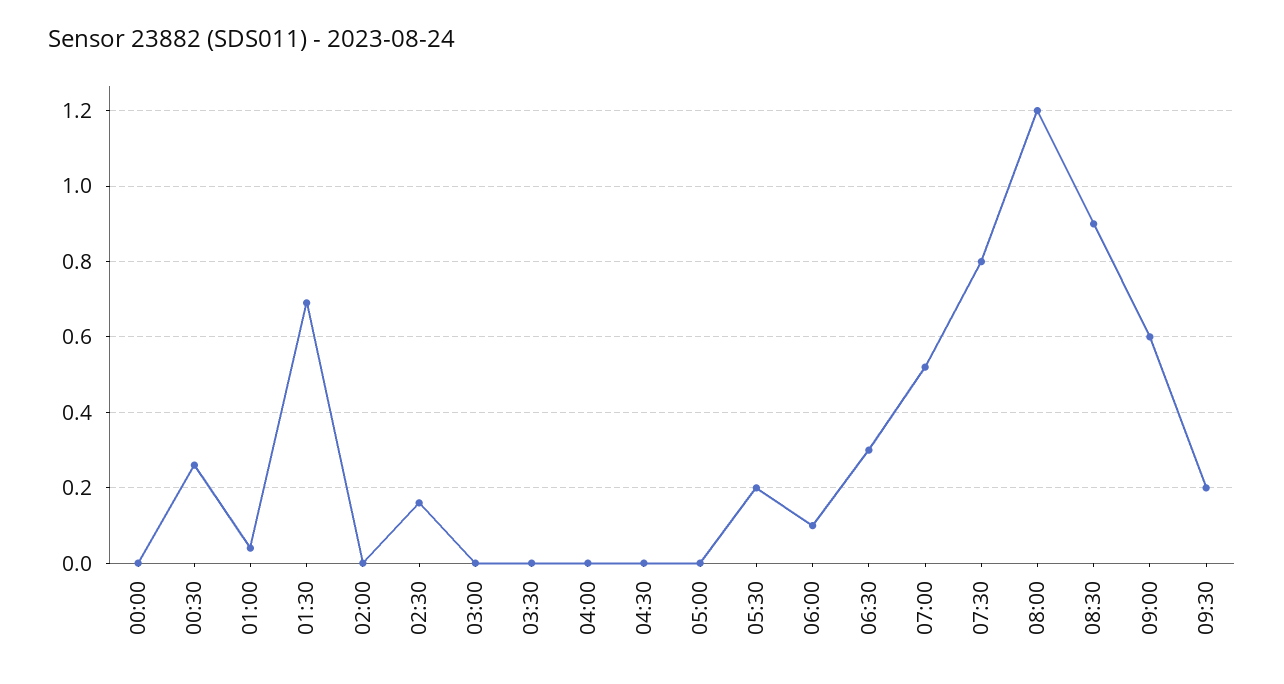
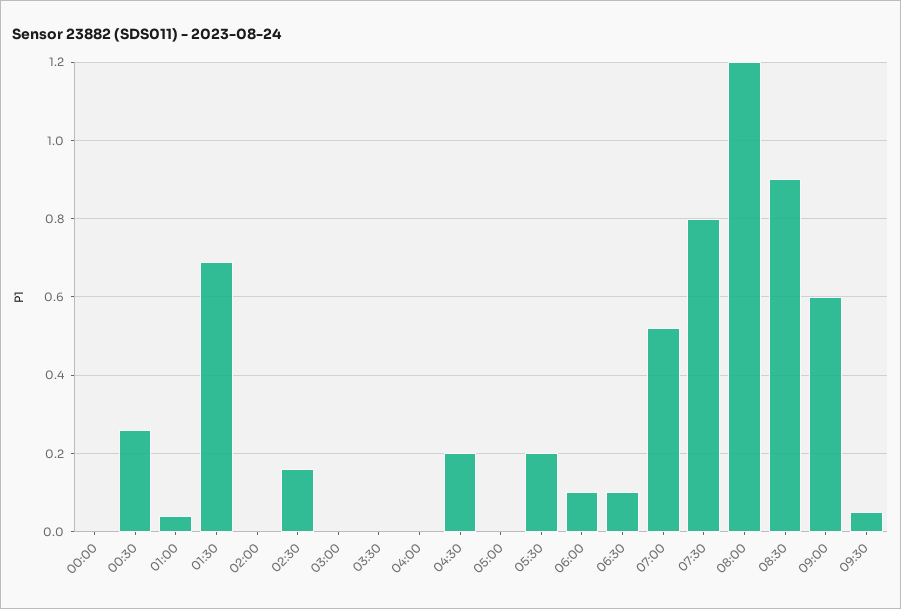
04:30: 0 -> 0.2
06:30: 0.3 -> 0.1
09:30: 0.2 -> 0.05

